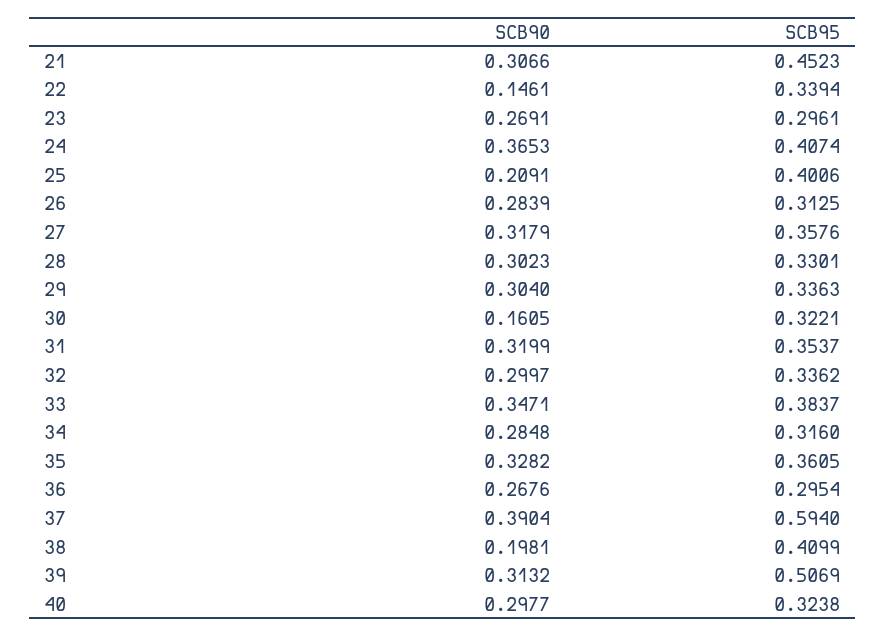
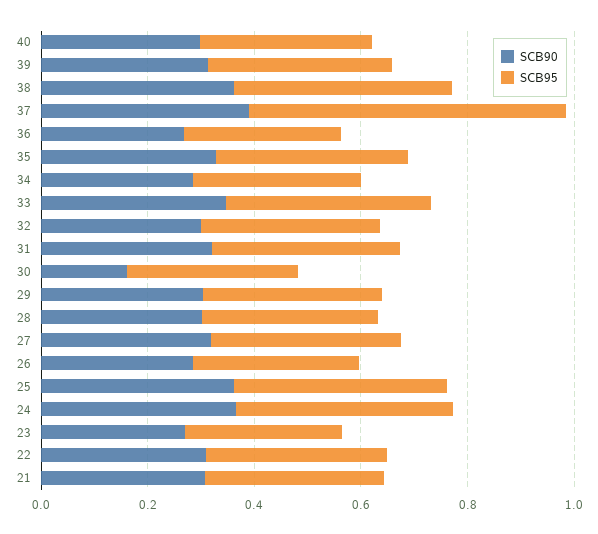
SCB95, 21: 0.4523 -> 0.35
SCB90, 22: 0.1461 -> 0.3
SCB90, 25: 0.2091 -> 0.35
SCB90, 38: 0.1981 -> 0.35
SCB95, 39: 0.5069 -> 0.35

